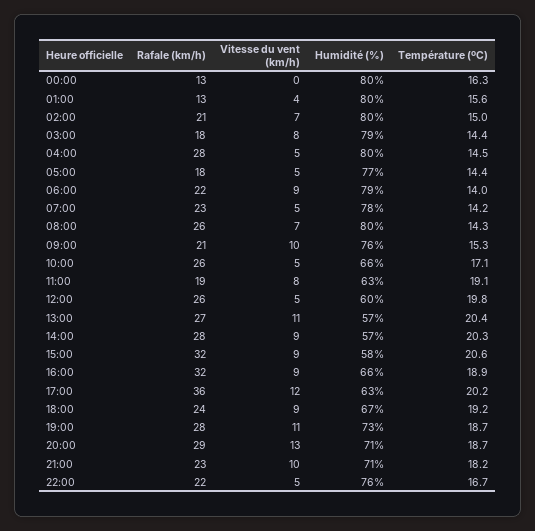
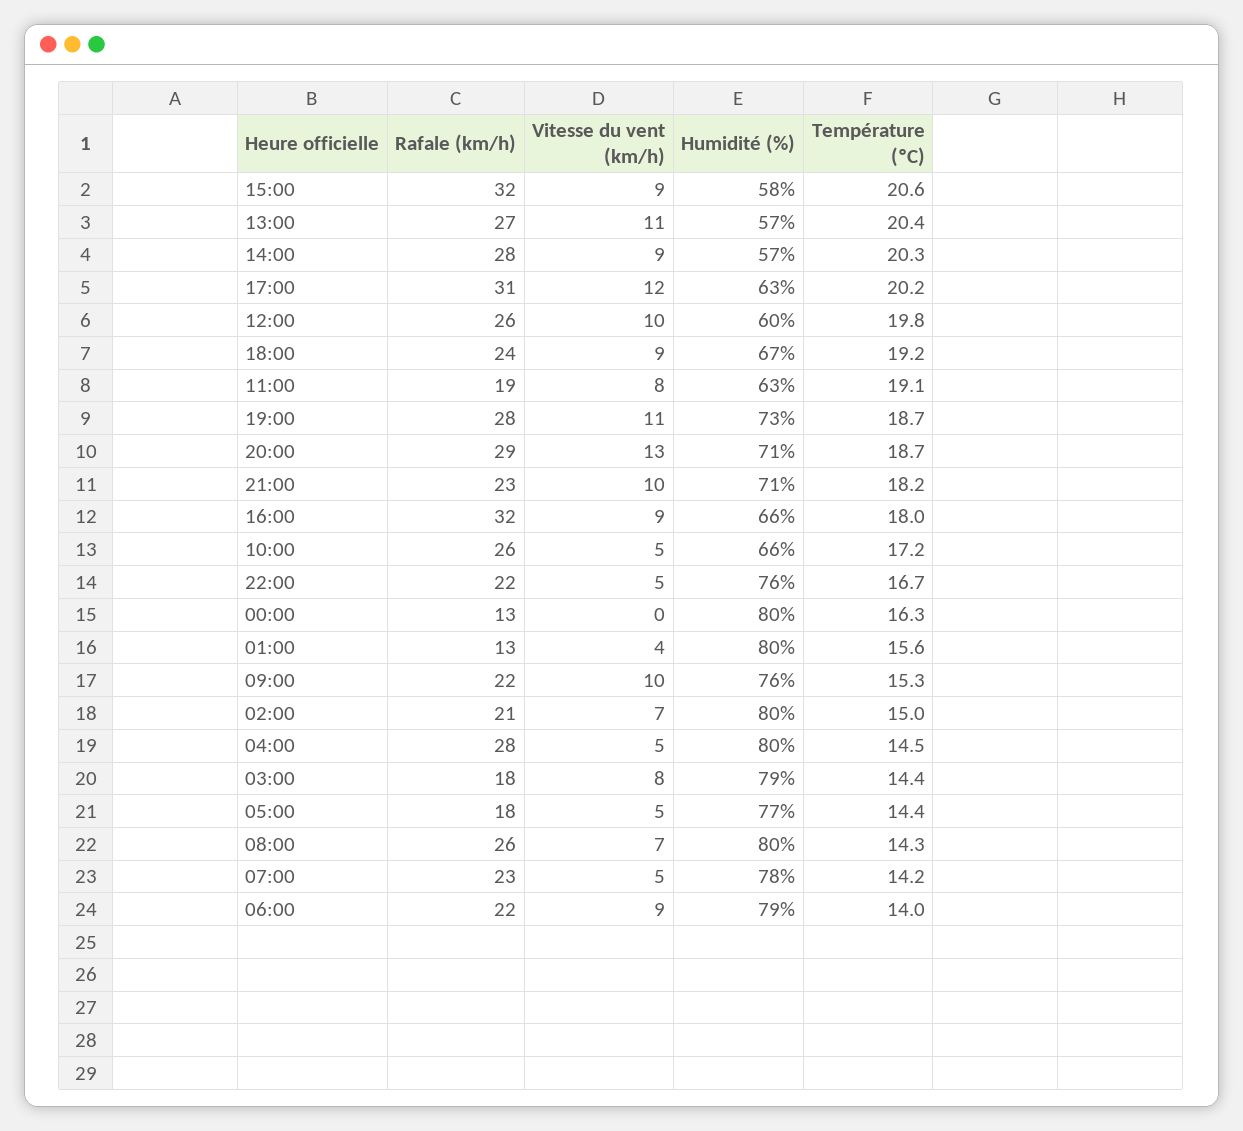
Rafale (km/h), 09:00: 21 -> 22
Température (ºC), 10:00: 17.1 -> 17.2
Vitesse du vent (km/h), 12:00: 5 -> 10
Température (ºC), 16:00: 18.9 -> 18
Rafale (km/h), 17:00: 36 -> 31

